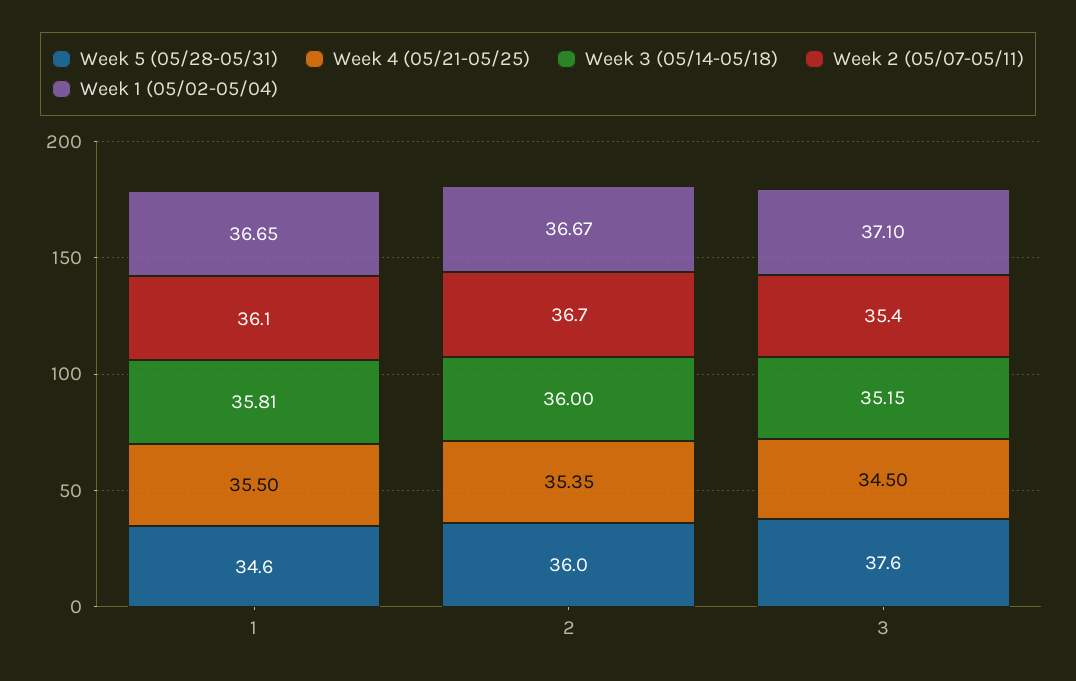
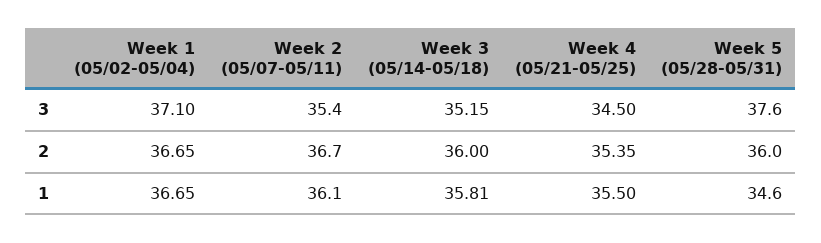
Week 1 (05/02-05/04), 2: 36.67 -> 36.65

